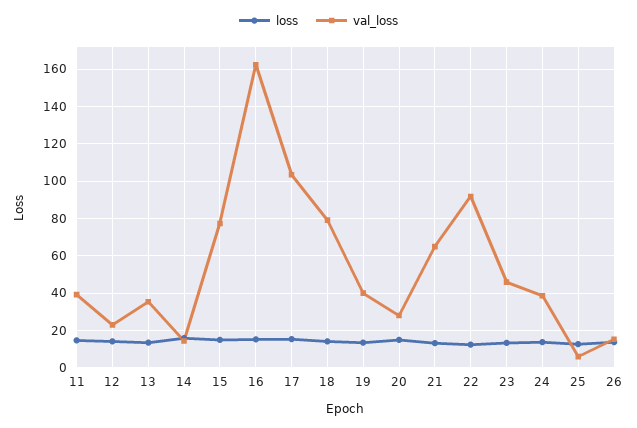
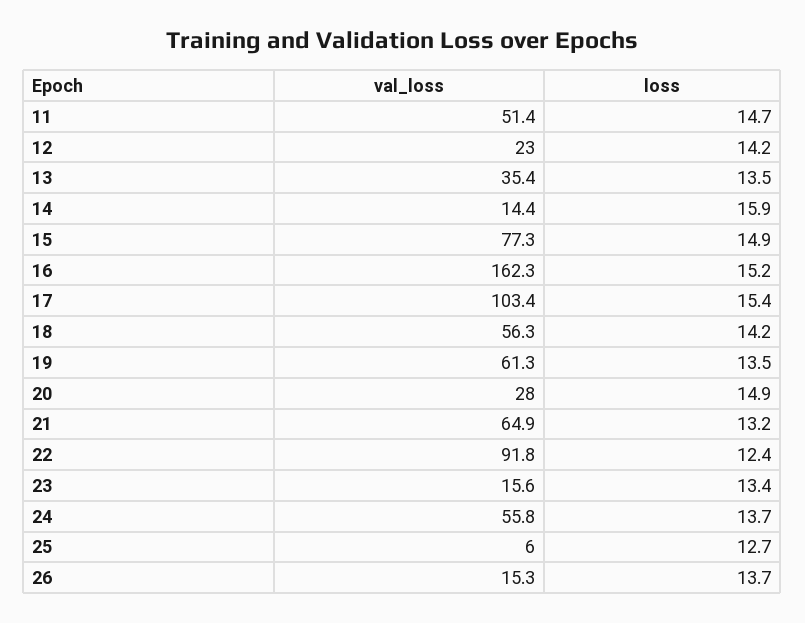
val_loss, 11: 40 -> 51.4
val_loss, 18: 80 -> 56.3
val_loss, 19: 40 -> 61.3
val_loss, 23: 45 -> 15.6
val_loss, 24: 40 -> 55.8

